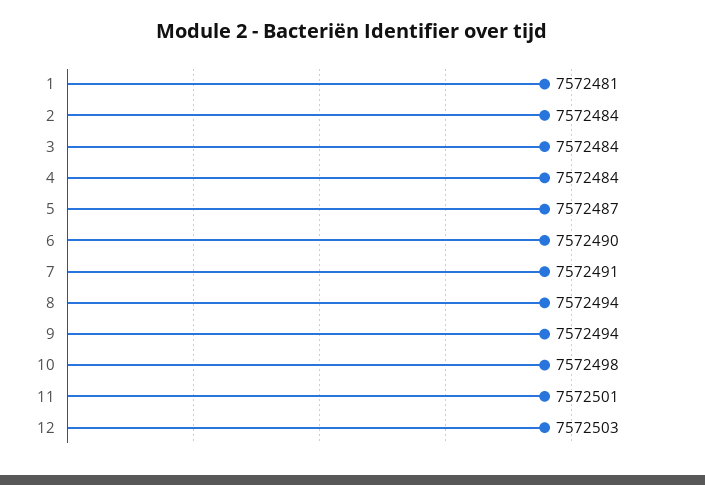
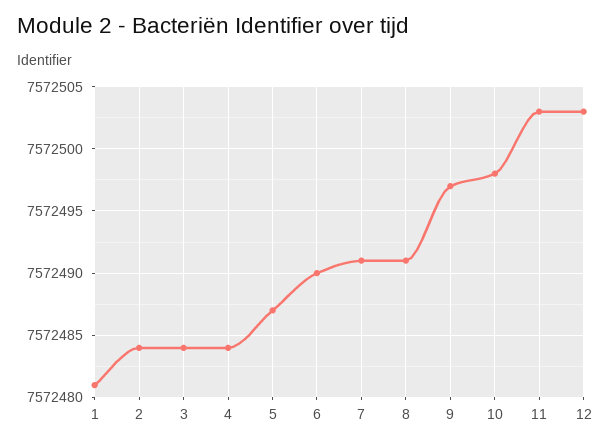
8: 7572494 -> 7572491
9: 7572494 -> 7572497
11: 7572501 -> 7572503

